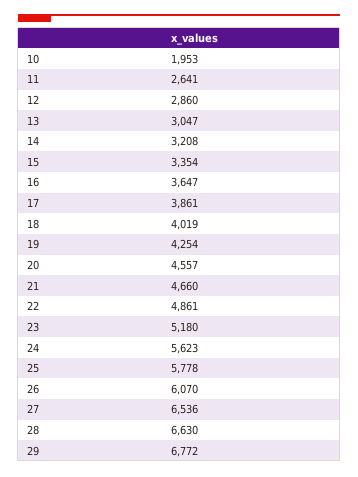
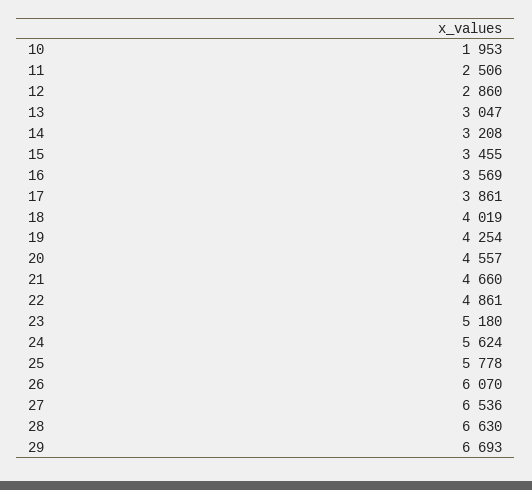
11: 2641 -> 2506
15: 3354 -> 3455
16: 3647 -> 3569
24: 5623 -> 5624
29: 6772 -> 6693

